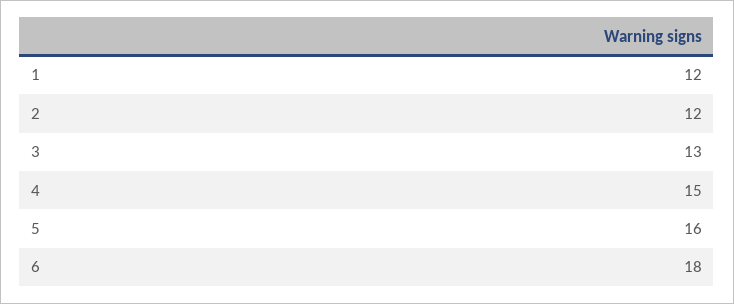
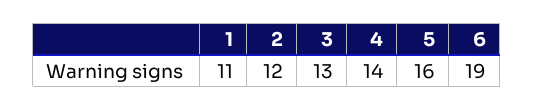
1: 12 -> 11
4: 15 -> 14
6: 18 -> 19

